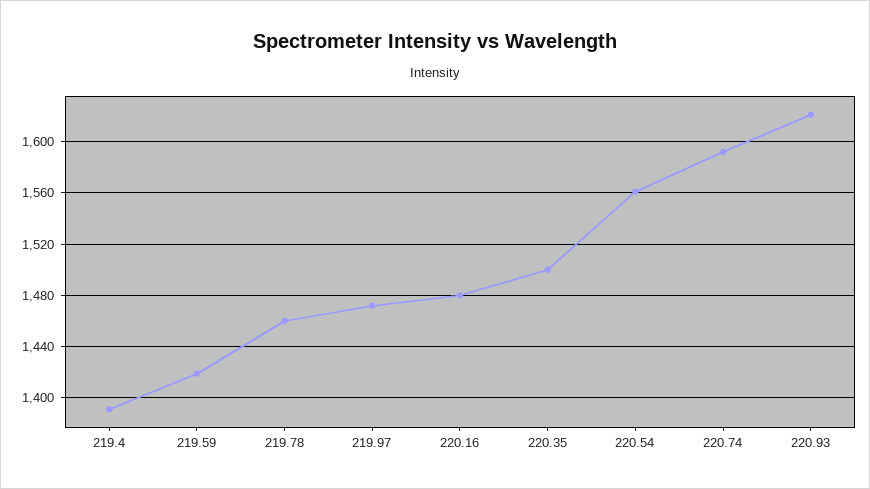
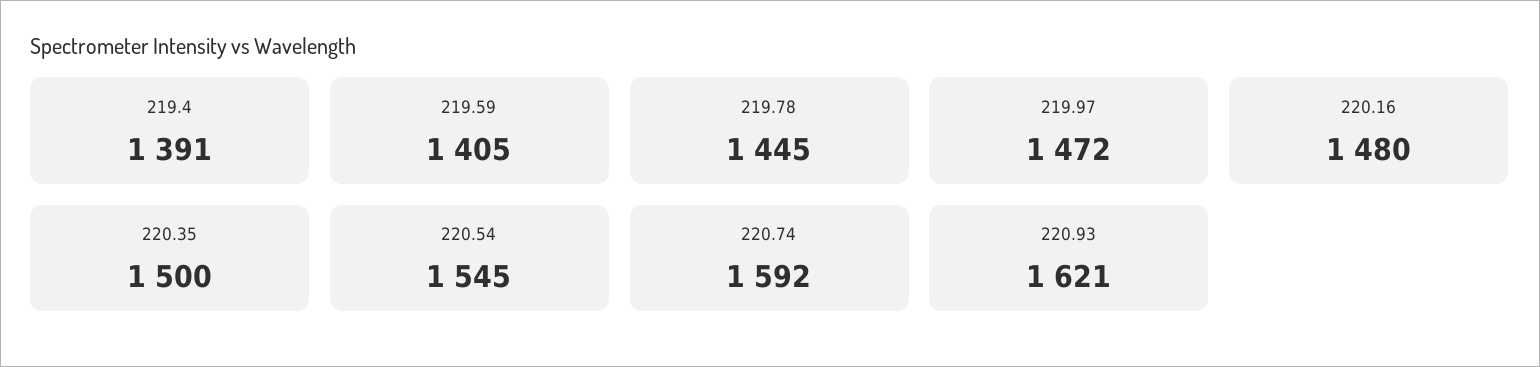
219.59: 1420 -> 1405
219.78: 1460 -> 1445
220.54: 1560 -> 1545

